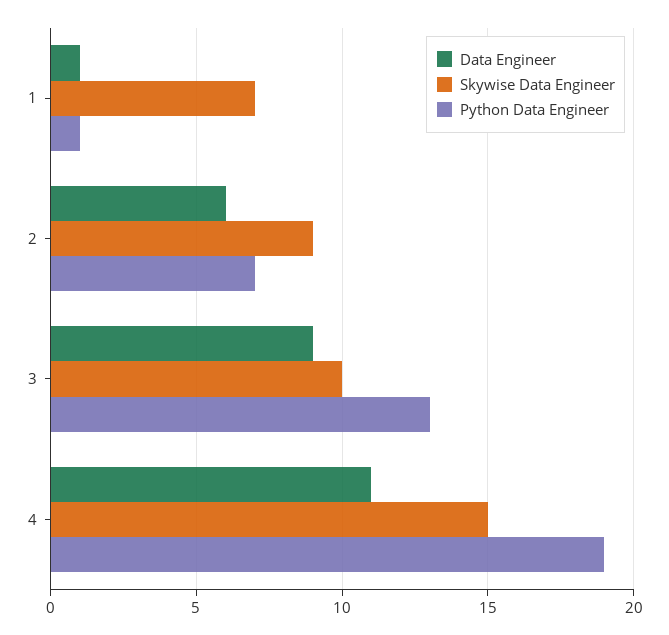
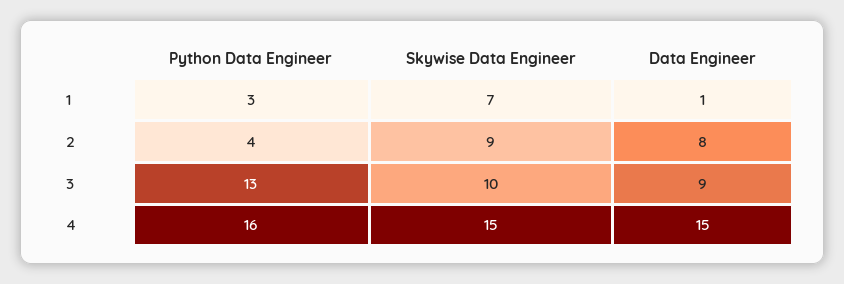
Python Data Engineer, 1: 1 -> 3
Data Engineer, 2: 6 -> 8
Python Data Engineer, 2: 7 -> 4
Data Engineer, 4: 11 -> 15
Python Data Engineer, 4: 19 -> 16

